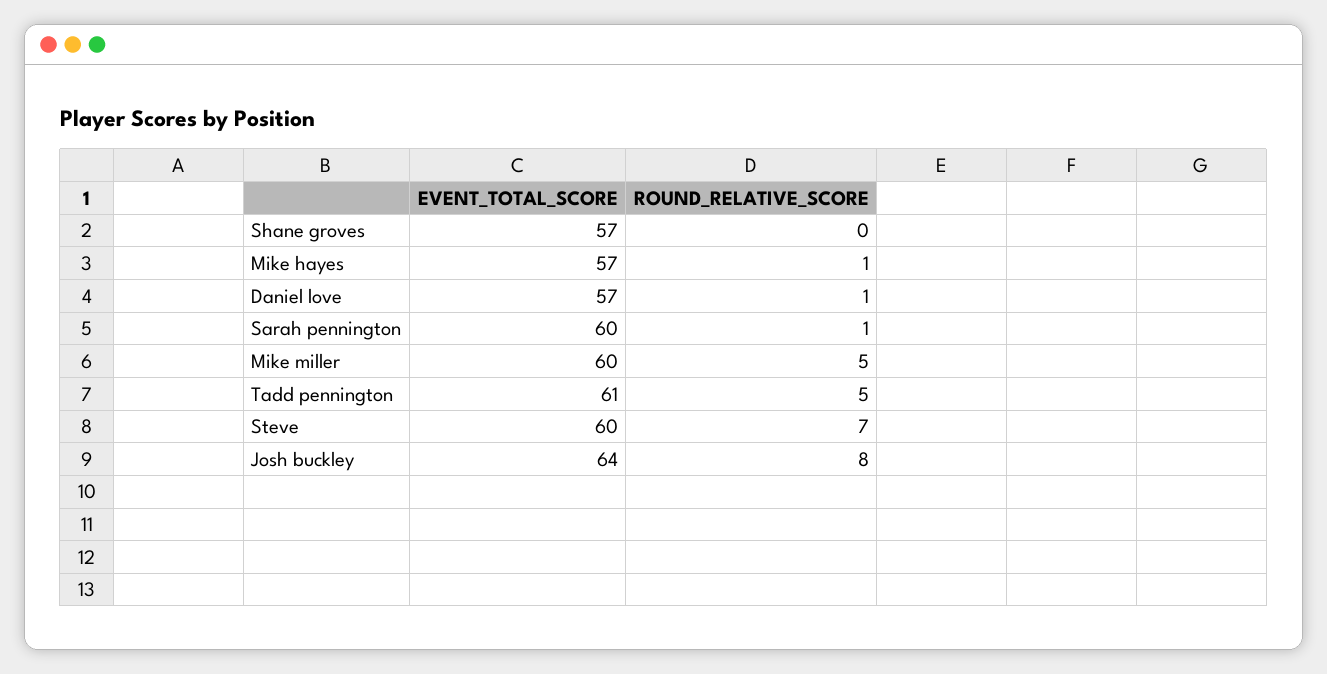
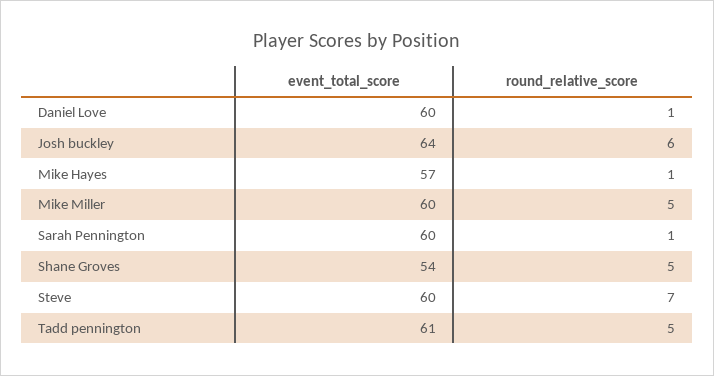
EVENT_TOTAL_SCORE, Shane groves: 57 -> 54
ROUND_RELATIVE_SCORE, Shane groves: 0 -> 5
EVENT_TOTAL_SCORE, Daniel love: 57 -> 60
ROUND_RELATIVE_SCORE, Josh buckley: 8 -> 6

